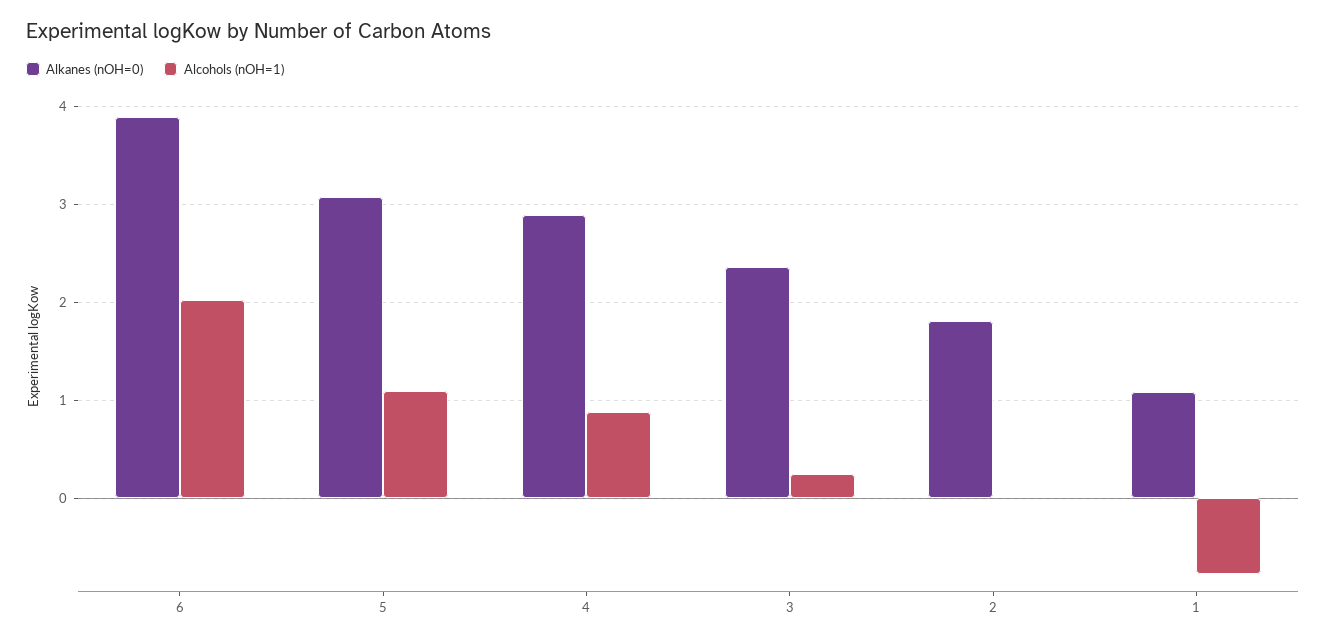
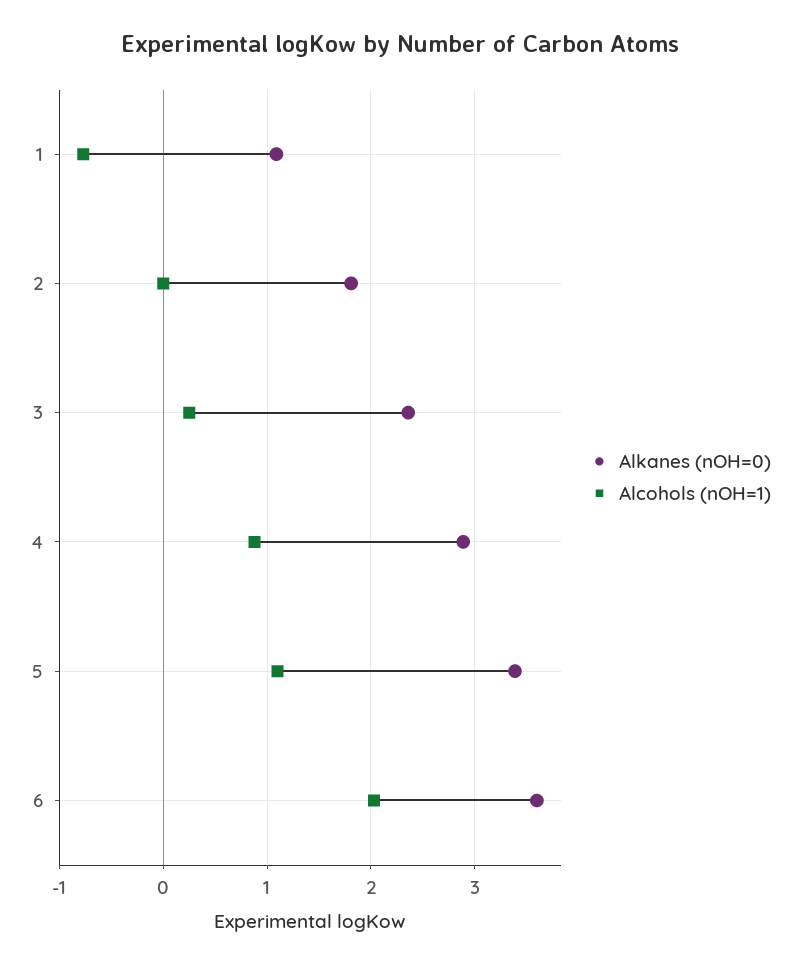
Alkanes (nOH=0), 6: 3.9 -> 3.6
Alkanes (nOH=0), 5: 3.1 -> 3.4

